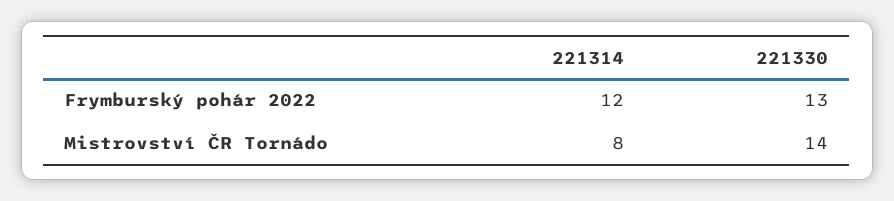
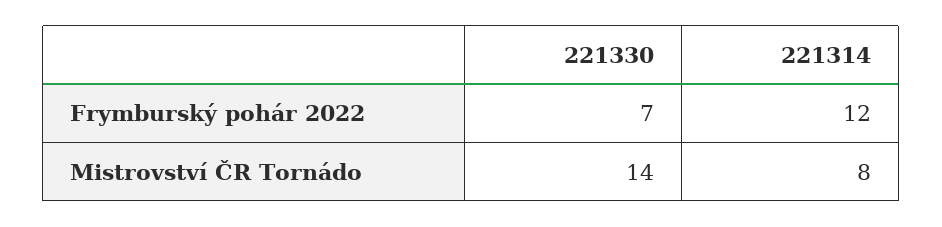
221330, Frymburský pohár 2022: 13 -> 7

